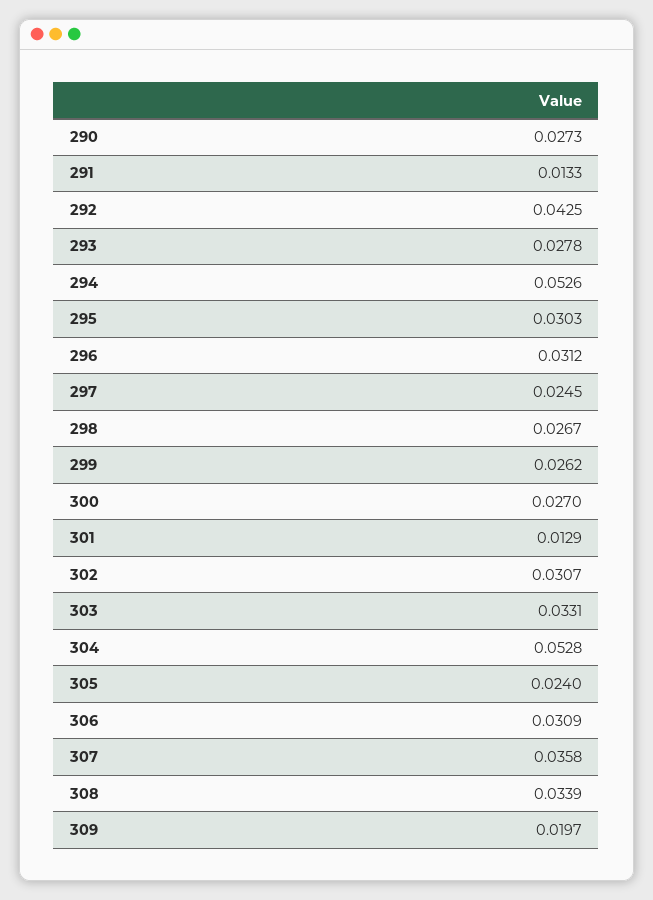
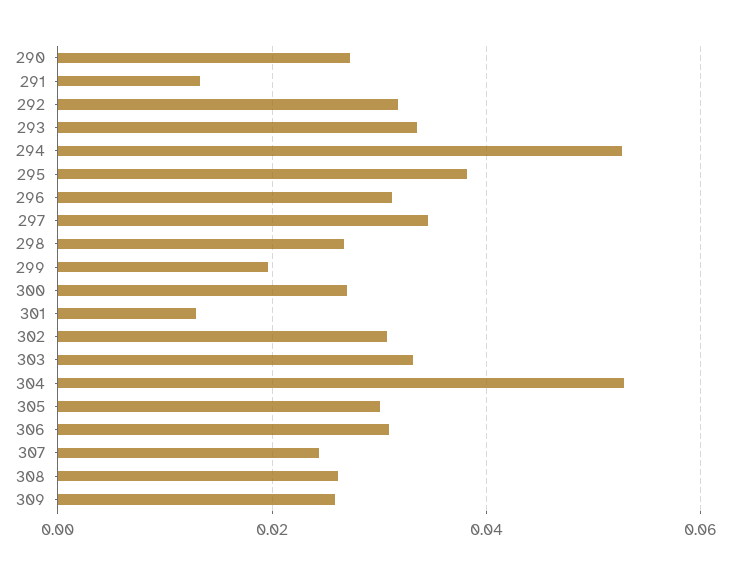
292: 0.0425 -> 0.032
293: 0.0278 -> 0.034
295: 0.0303 -> 0.038
297: 0.0245 -> 0.034
299: 0.0262 -> 0.02
305: 0.024 -> 0.03
307: 0.0358 -> 0.024
308: 0.0339 -> 0.026
309: 0.0197 -> 0.026

